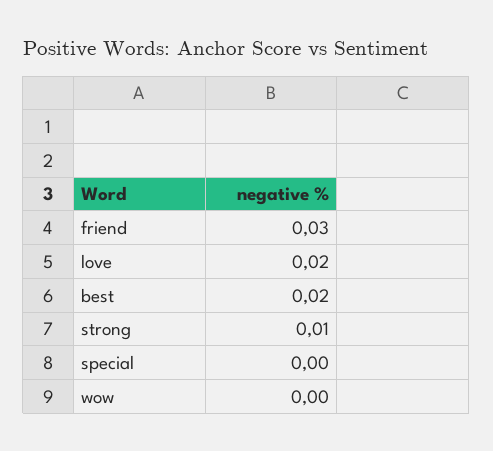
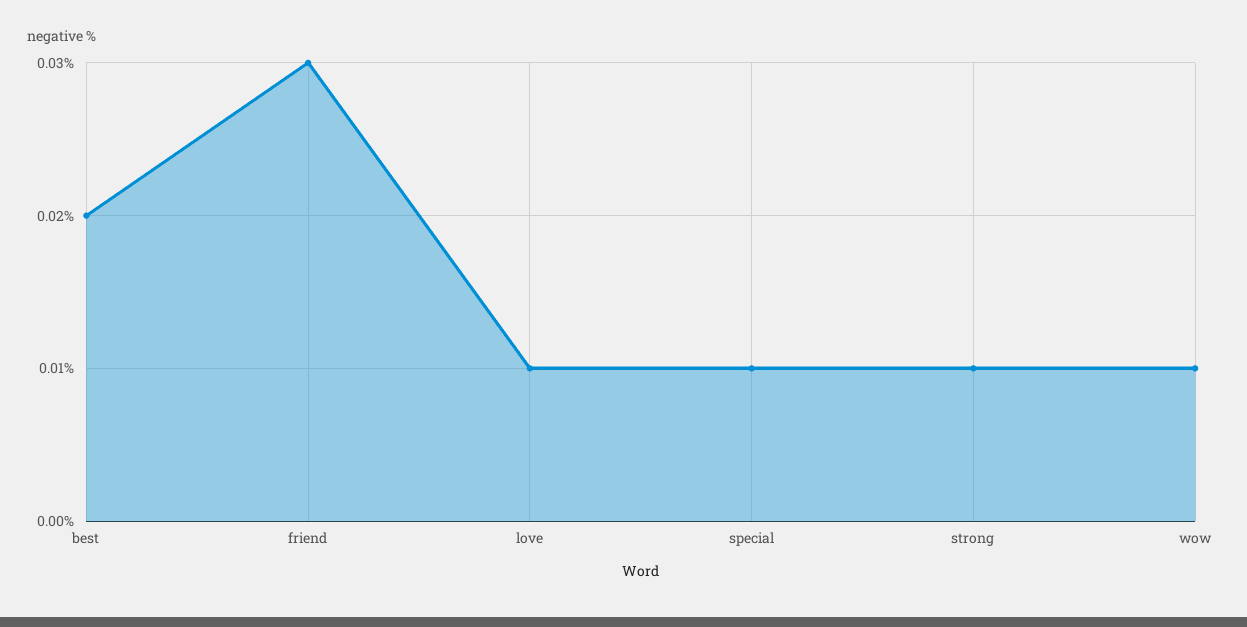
love: 0.02 -> 0.01
special: 0 -> 0.01
wow: 0 -> 0.01

